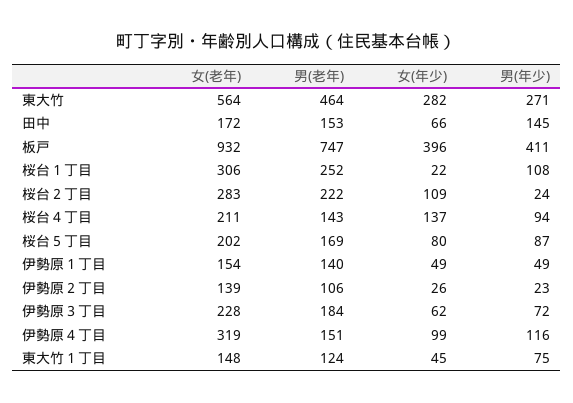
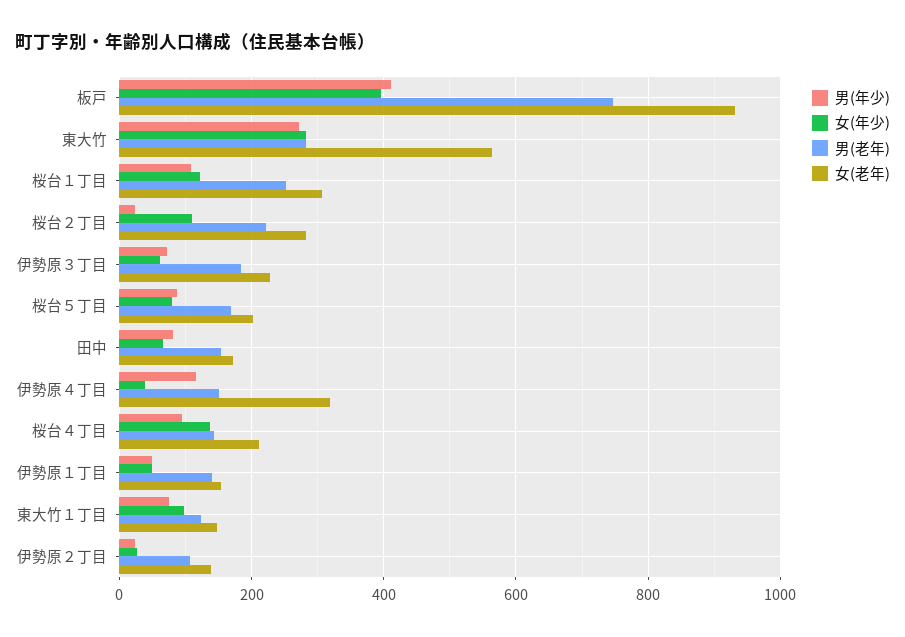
男(老年), 東大竹: 464 -> 280
男(年少), 田中: 145 -> 80
女(年少), 桜台１丁目: 22 -> 120
女(年少), 伊勢原４丁目: 99 -> 40
女(年少), 東大竹１丁目: 45 -> 100

